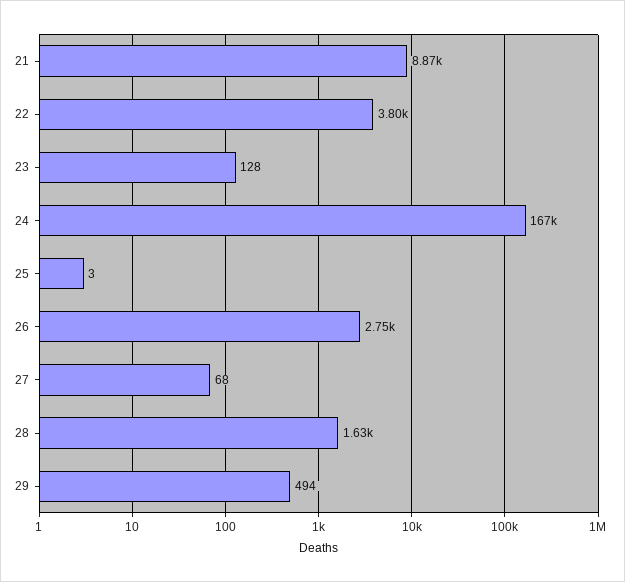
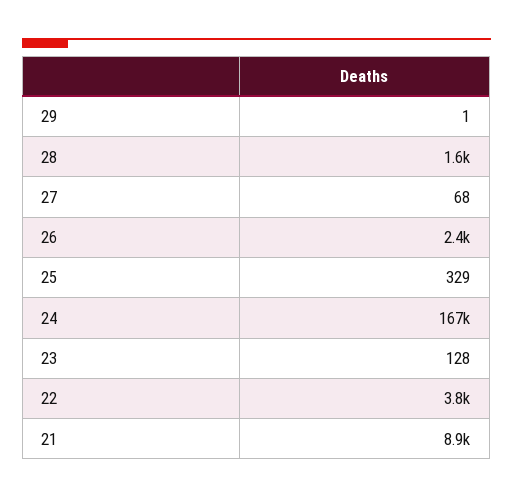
25: 3 -> 329
26: 2750 -> 2400
29: 494 -> 1

